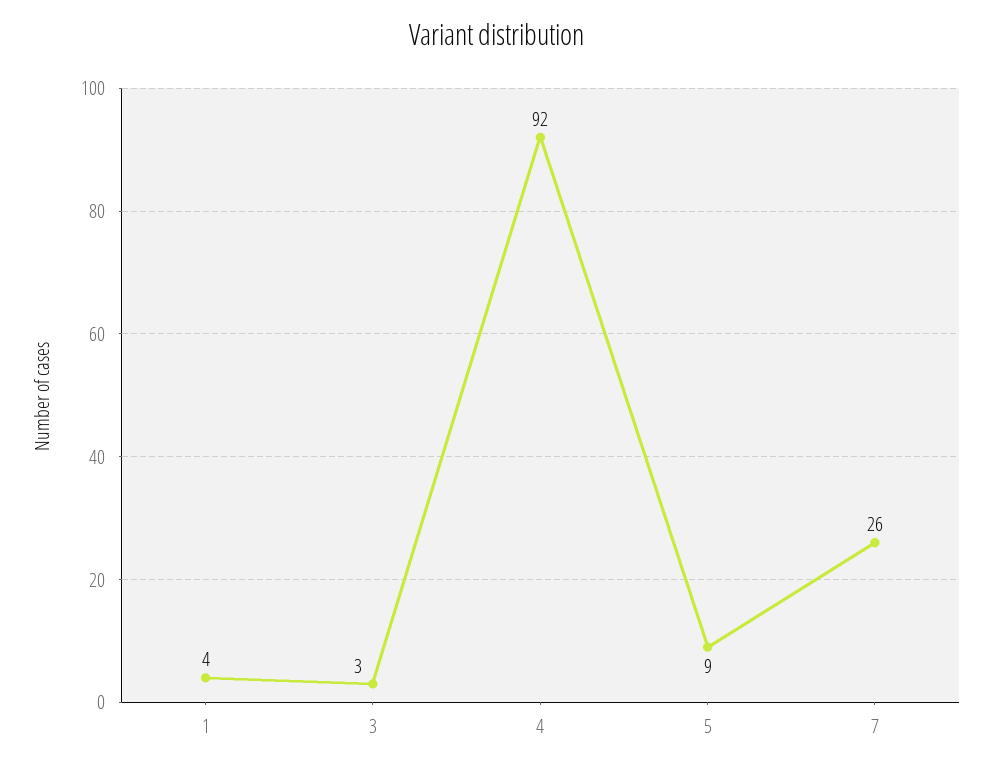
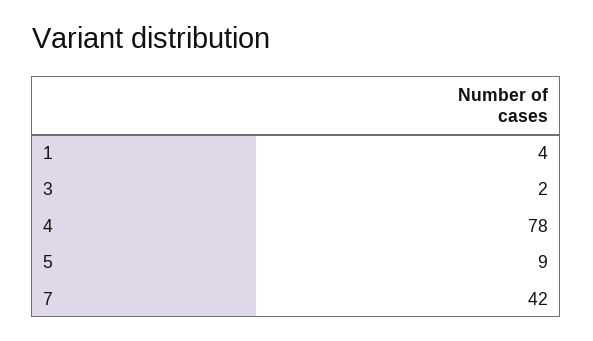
3: 3 -> 2
4: 92 -> 78
7: 26 -> 42

